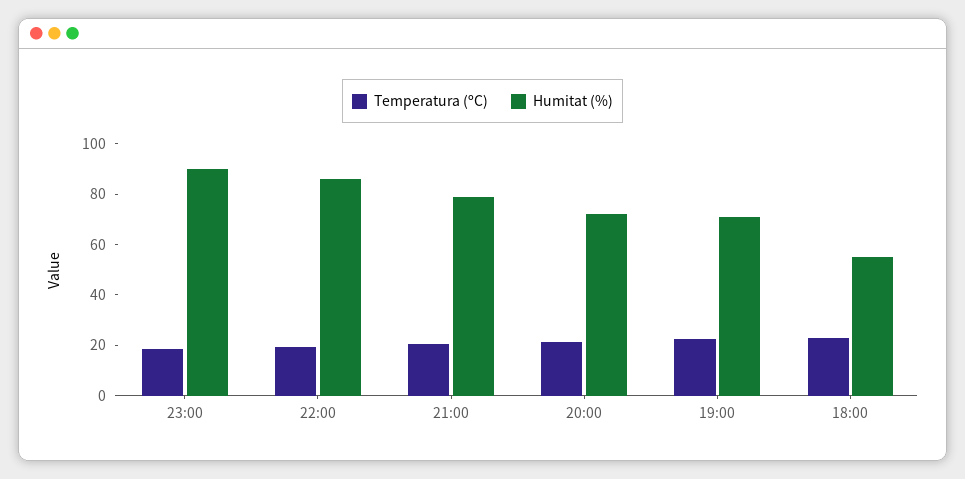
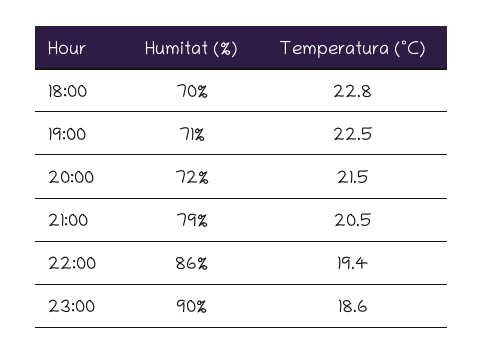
Humitat (%), 18:00: 55 -> 70

